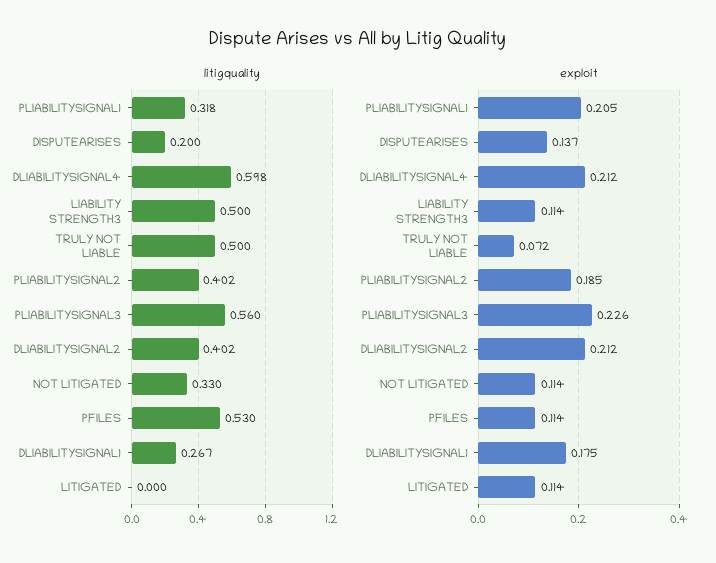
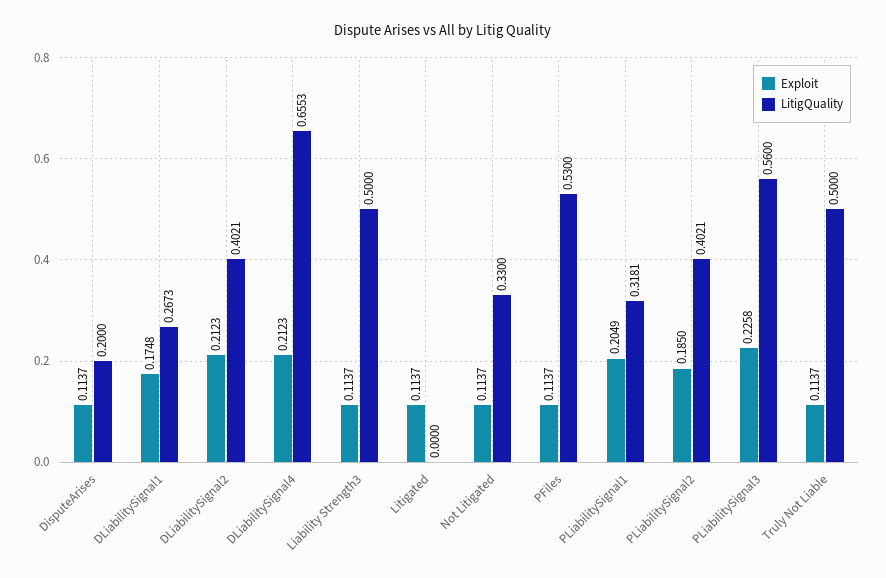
litigquality, DLIABILITYSIGNAL4: 0.598 -> 0.6553
exploit, DISPUTEARISES: 0.137 -> 0.1137
exploit, TRULY NOT LIABLE: 0.072 -> 0.1137

